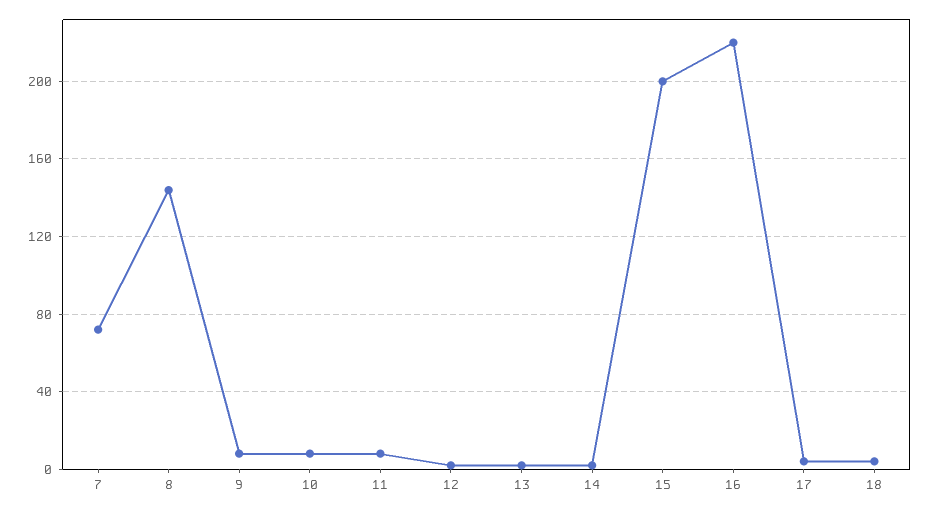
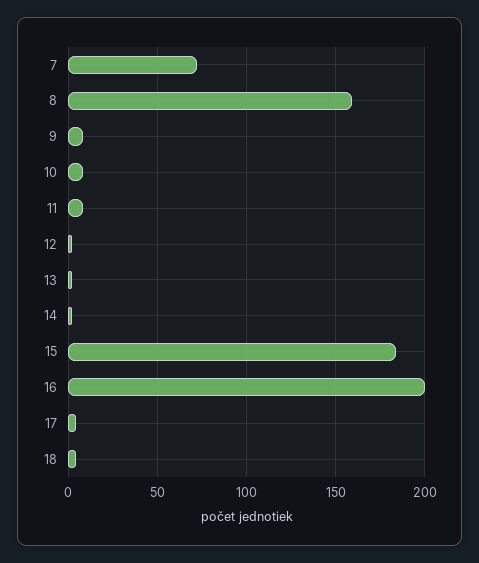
8: 145 -> 160
15: 200 -> 185
16: 220 -> 200

